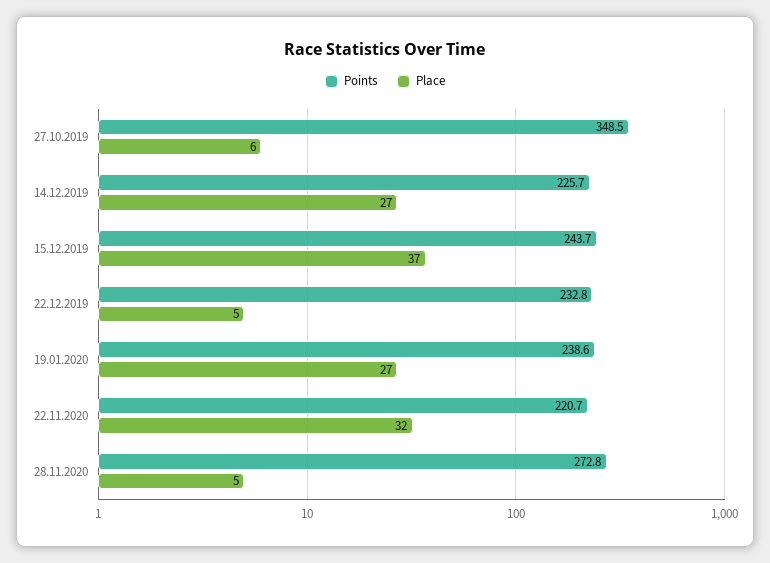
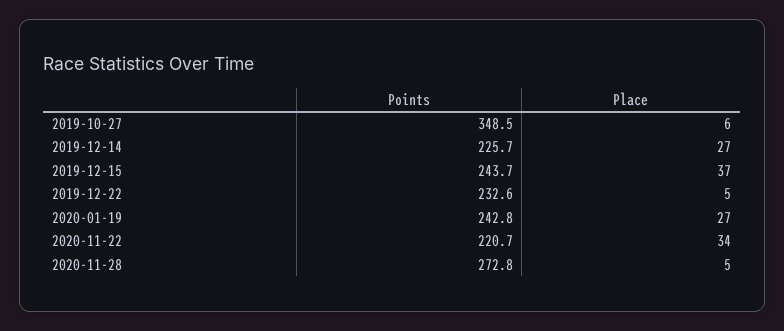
Points, 22.12.2019: 232.8 -> 232.6
Points, 19.01.2020: 238.6 -> 242.8
Place, 22.11.2020: 32 -> 34

